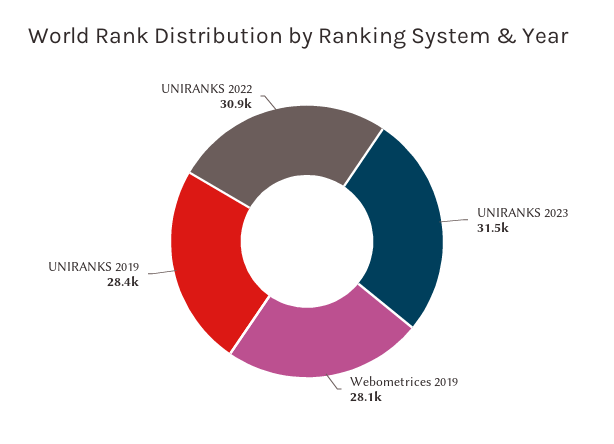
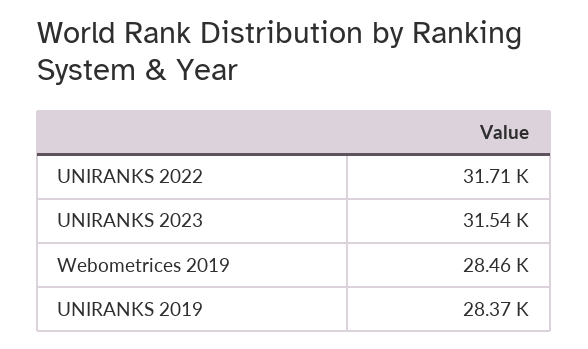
Webometrices 2019: 28100 -> 28460
UNIRANKS 2022: 30900 -> 31710

